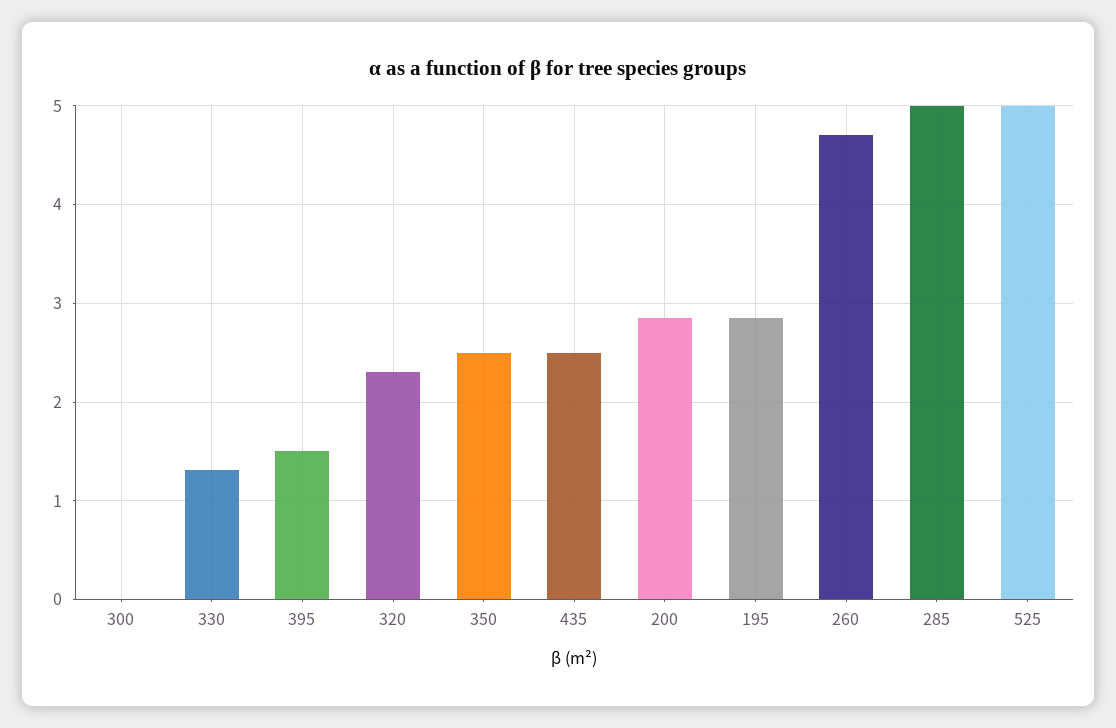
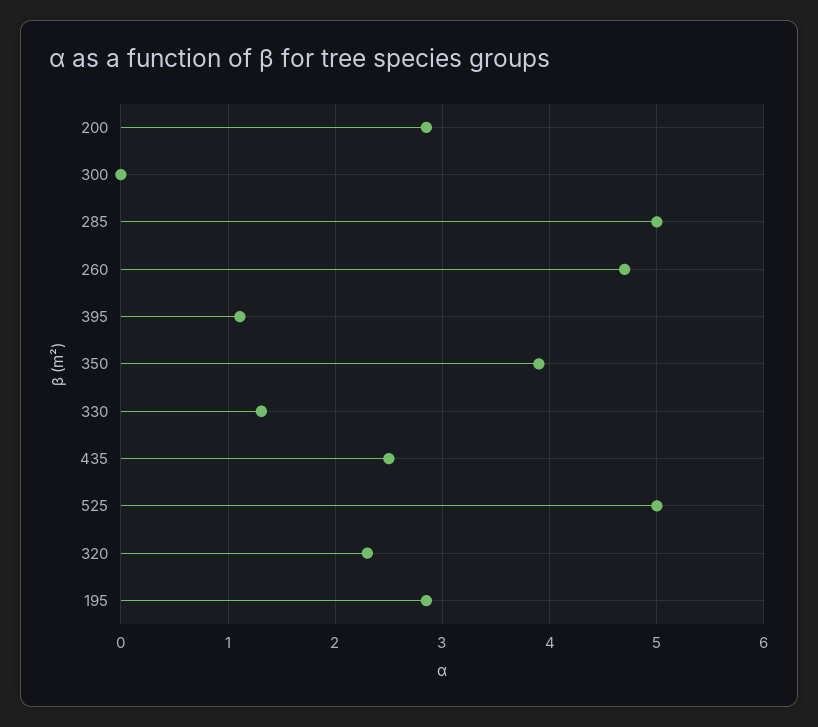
395: 1.5 -> 1.1
350: 2.5 -> 3.9

